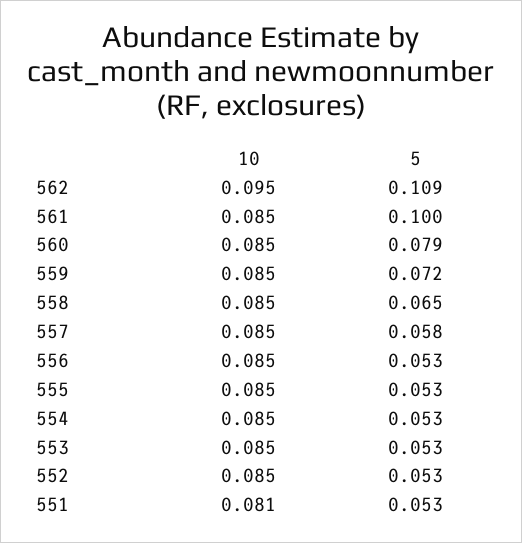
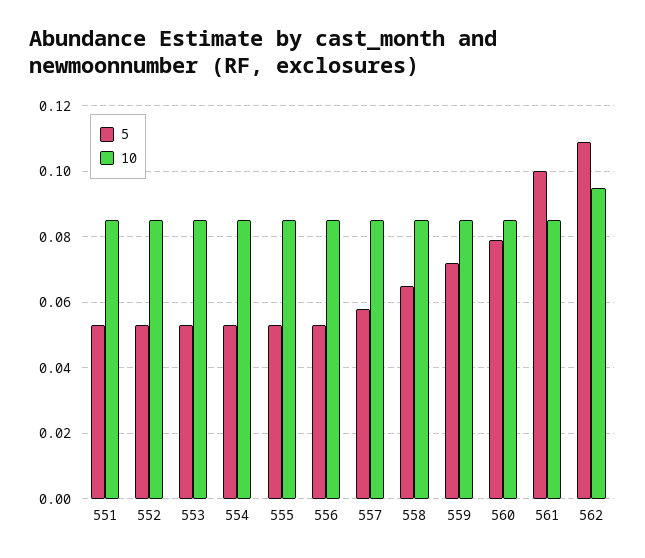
10, 551: 0.081 -> 0.085

